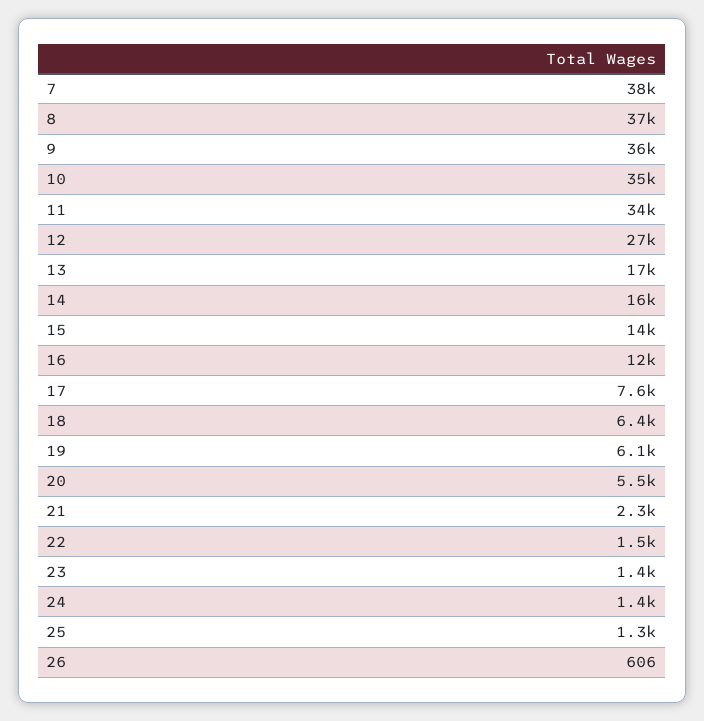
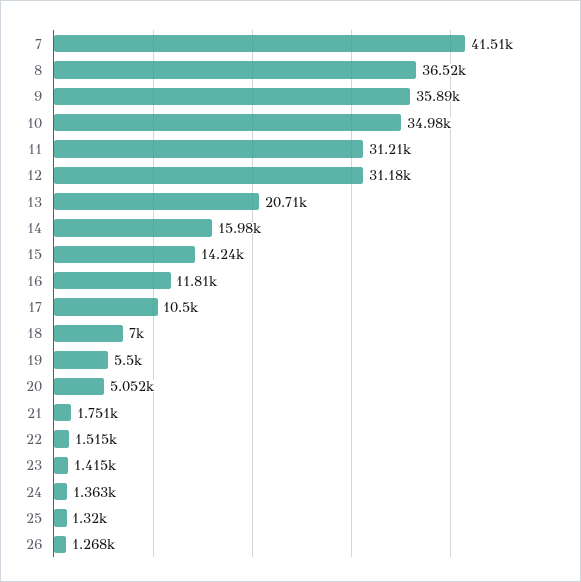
7: 38000 -> 41510
11: 34000 -> 31210
12: 27000 -> 31180
13: 17000 -> 20710
17: 7600 -> 10500
18: 6400 -> 7000
19: 6100 -> 5500
20: 5500 -> 5052
21: 2300 -> 1751
26: 606 -> 1268

